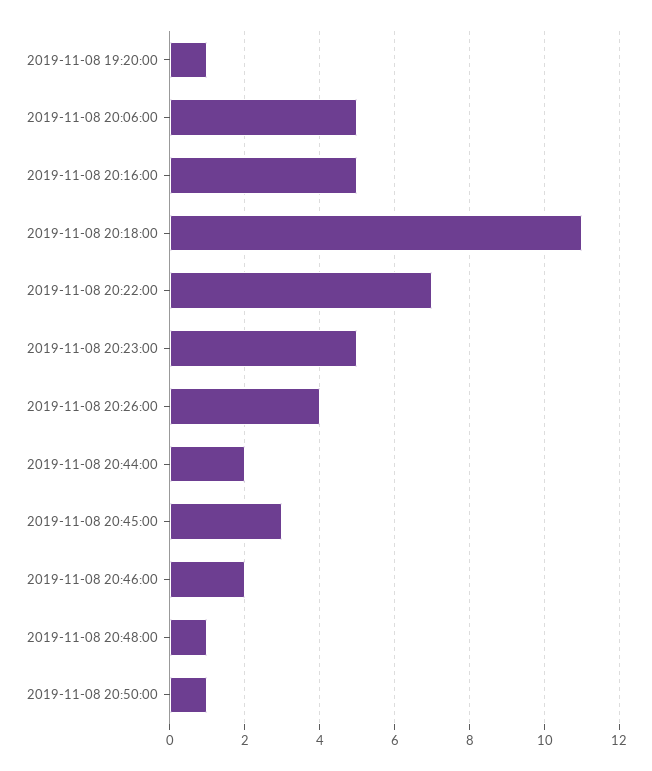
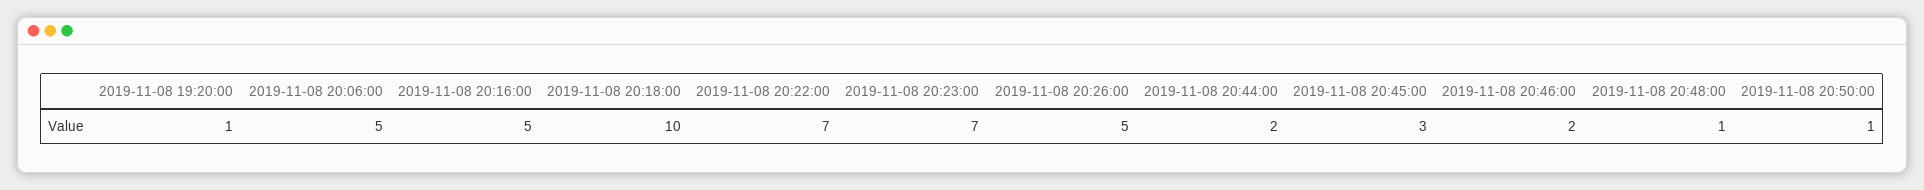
2019-11-08 20:18:00: 11 -> 10
2019-11-08 20:23:00: 5 -> 7
2019-11-08 20:26:00: 4 -> 5

